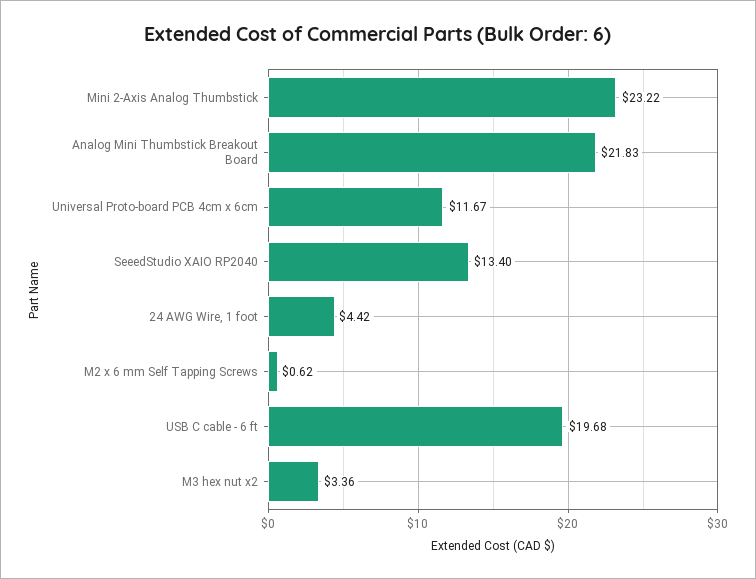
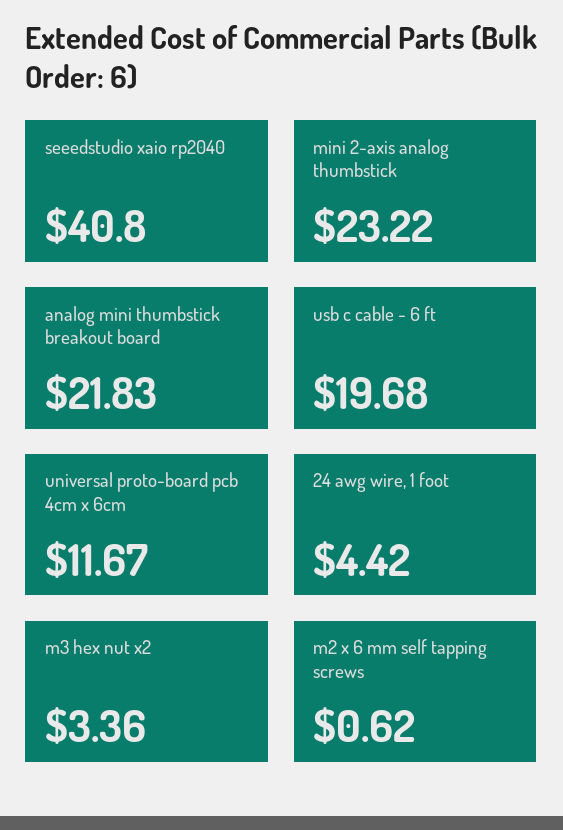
SeeedStudio XAIO RP2040: 13.4 -> 40.8

